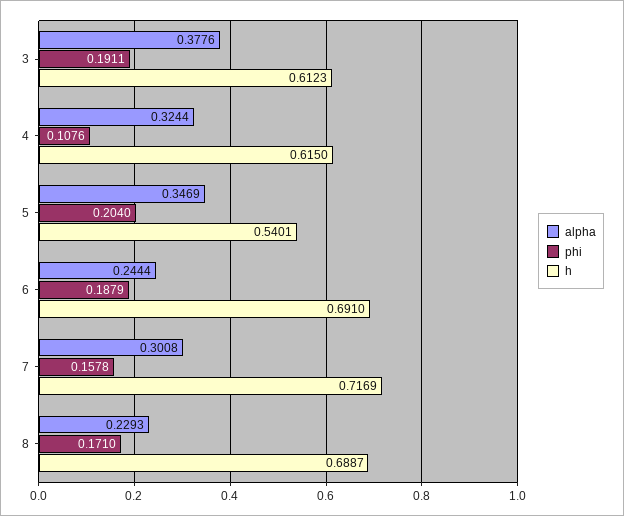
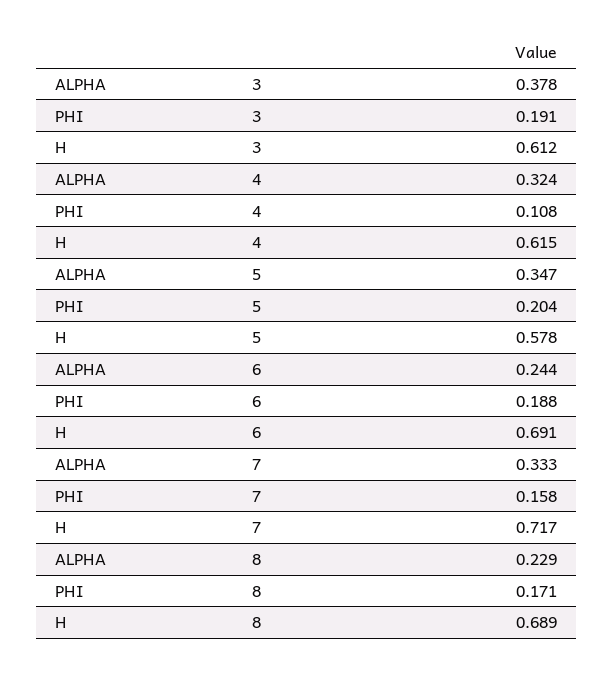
h, 5: 0.5401 -> 0.578
alpha, 7: 0.3008 -> 0.333

